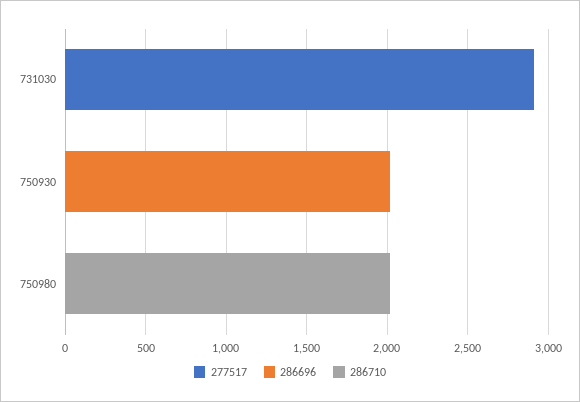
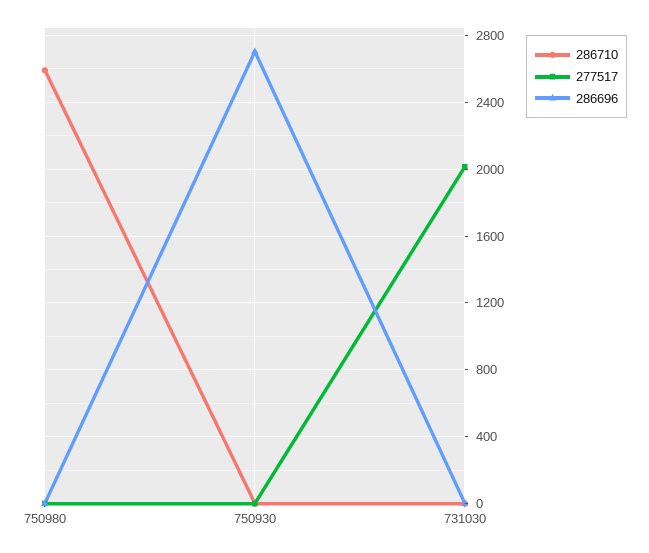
277517, 731030: 2900 -> 2000
286696, 750930: 2000 -> 2700
286710, 750980: 2000 -> 2600

